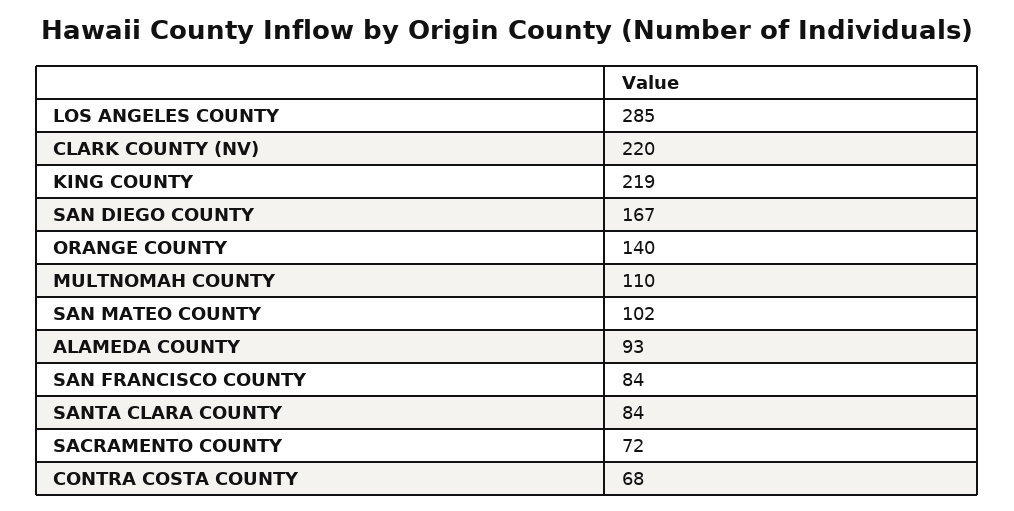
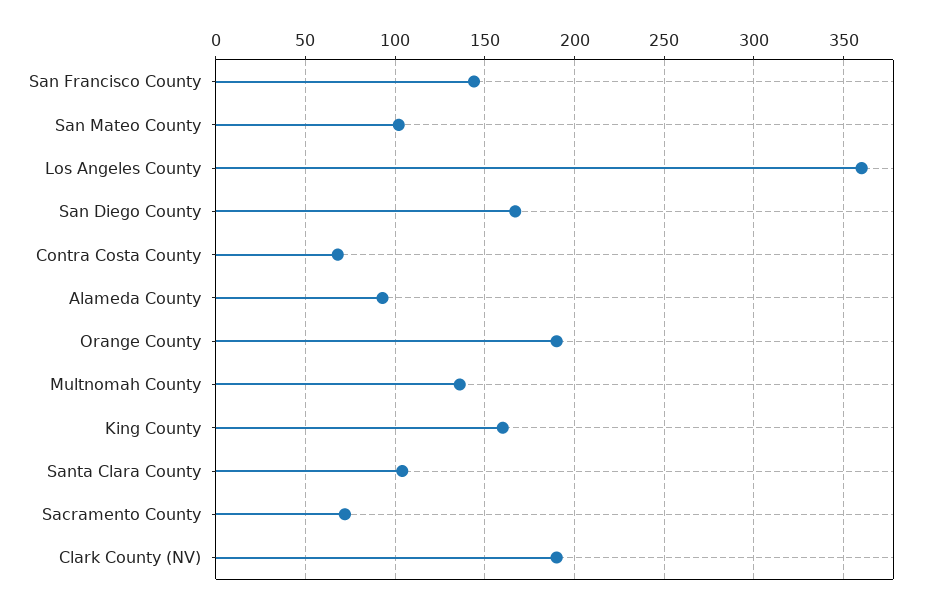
LOS ANGELES COUNTY: 285 -> 360
CLARK COUNTY (NV): 220 -> 190
KING COUNTY: 219 -> 160
ORANGE COUNTY: 140 -> 190
MULTNOMAH COUNTY: 110 -> 135
SAN FRANCISCO COUNTY: 84 -> 145
SANTA CLARA COUNTY: 84 -> 105

